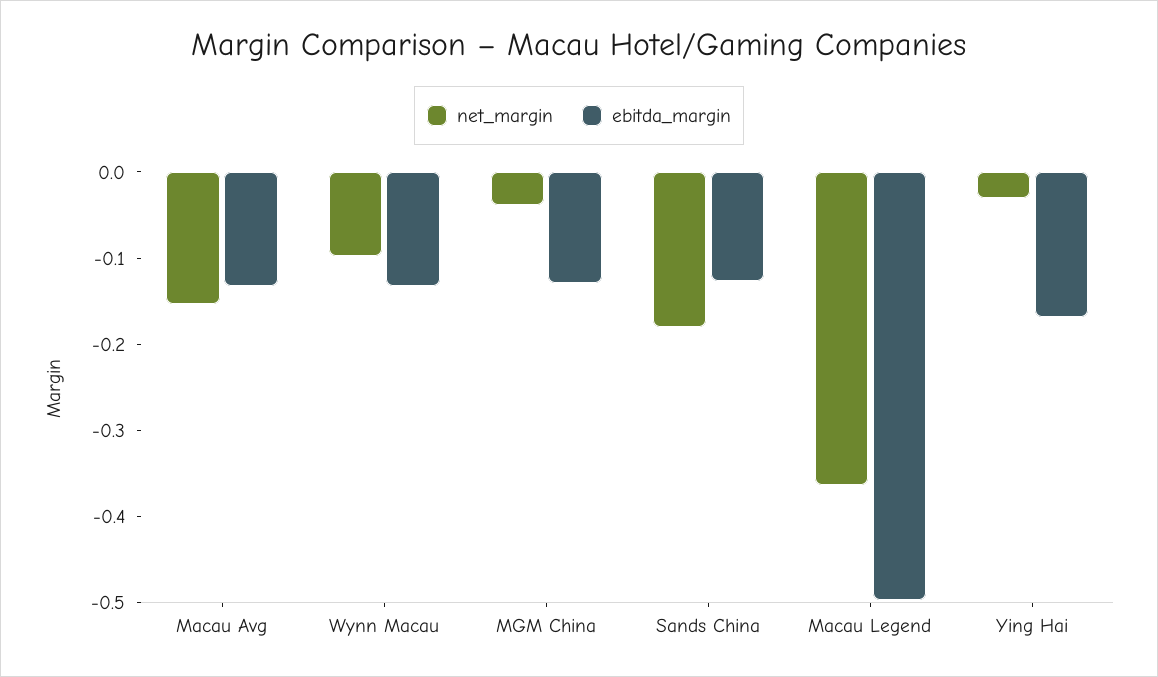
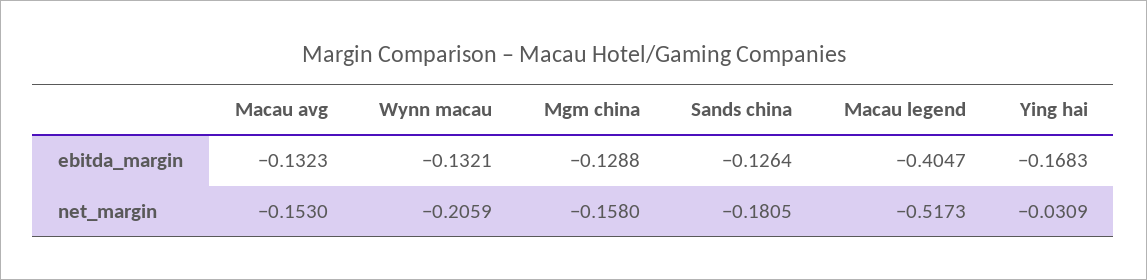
net_margin, Wynn Macau: -0.1 -> -0.2059
net_margin, MGM China: -0.04 -> -0.158
net_margin, Macau Legend: -0.36 -> -0.5173
ebitda_margin, Macau Legend: -0.5 -> -0.4047

